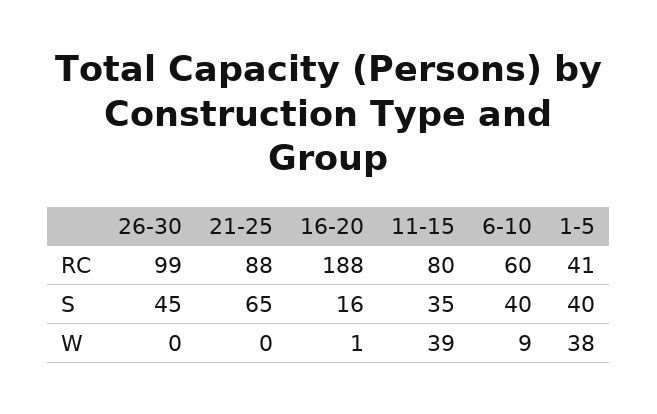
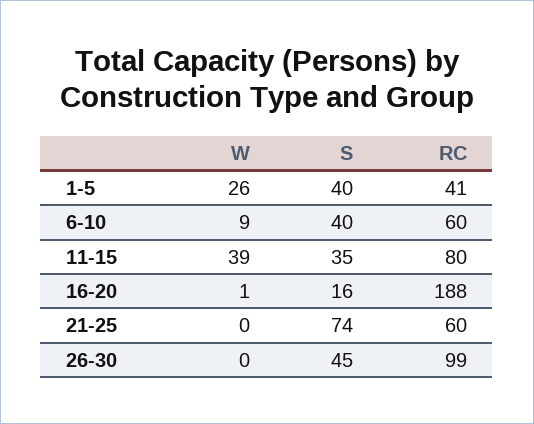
21-25, RC: 88 -> 60
21-25, S: 65 -> 74
1-5, W: 38 -> 26

